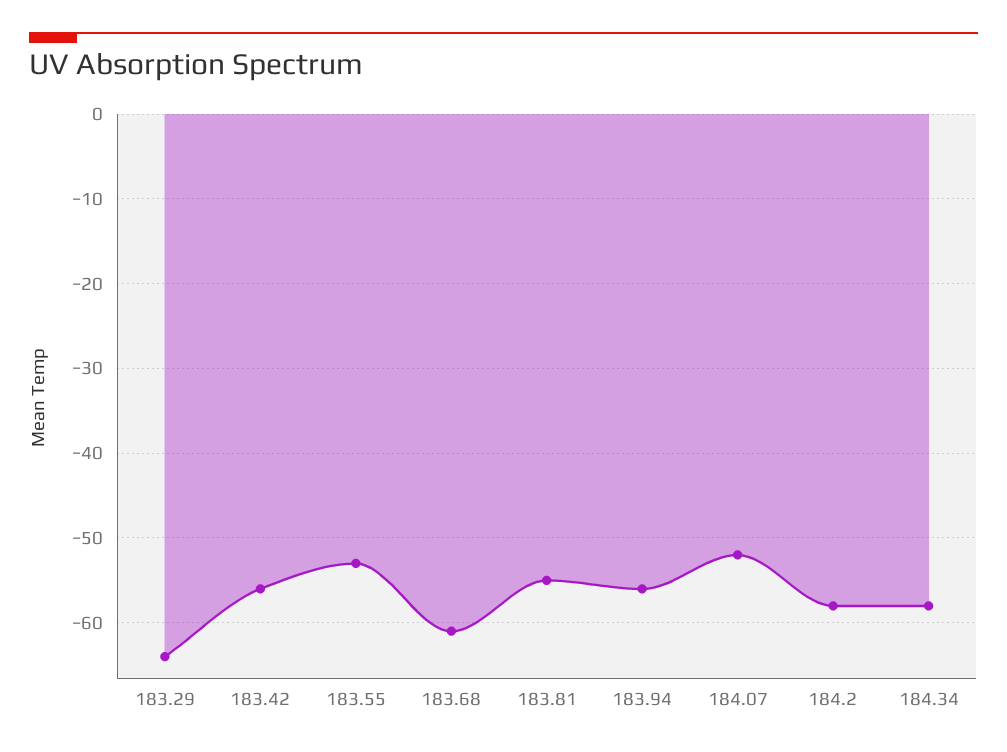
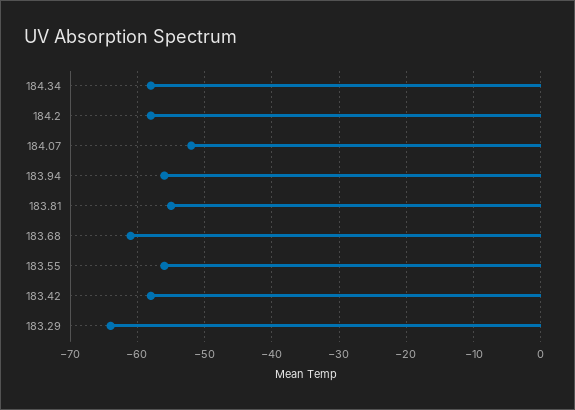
183.42: -56 -> -58
183.55: -53 -> -56

